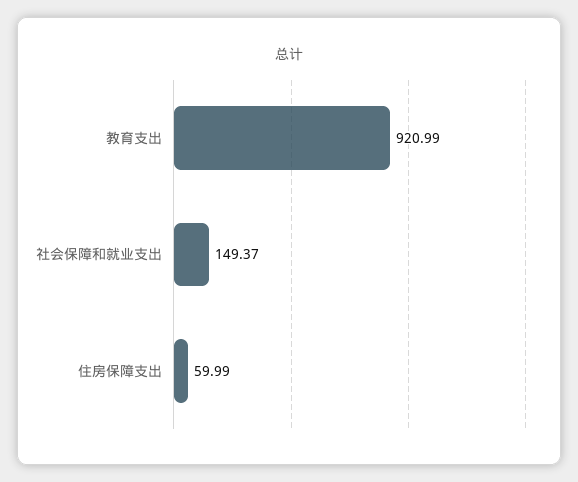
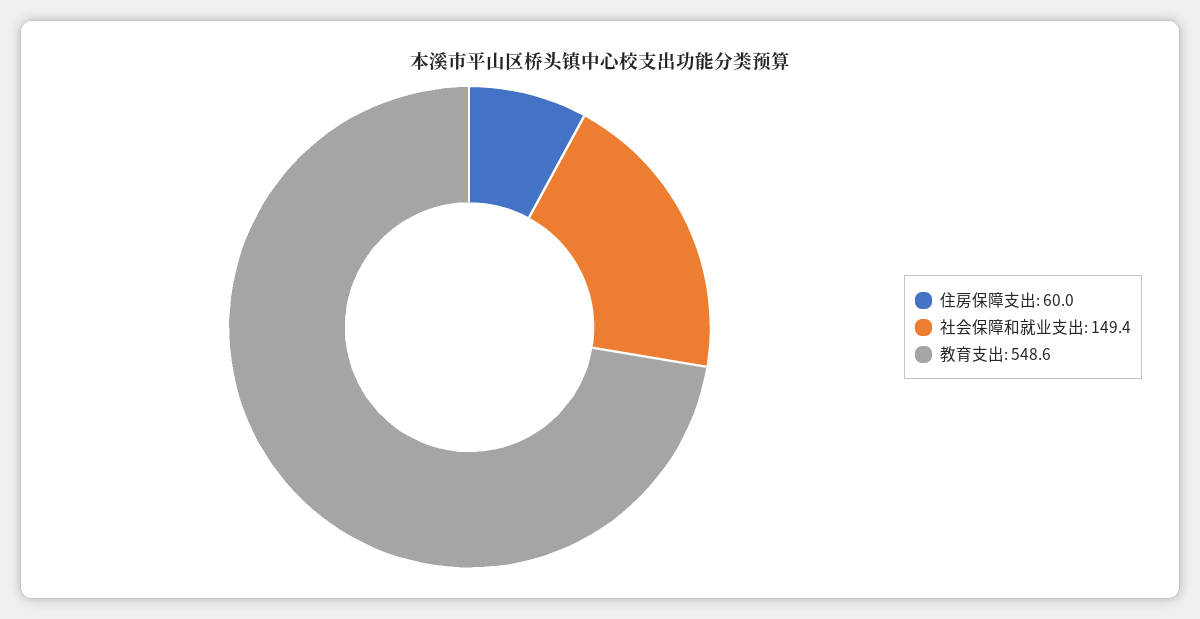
教育支出: 920.99 -> 548.6

